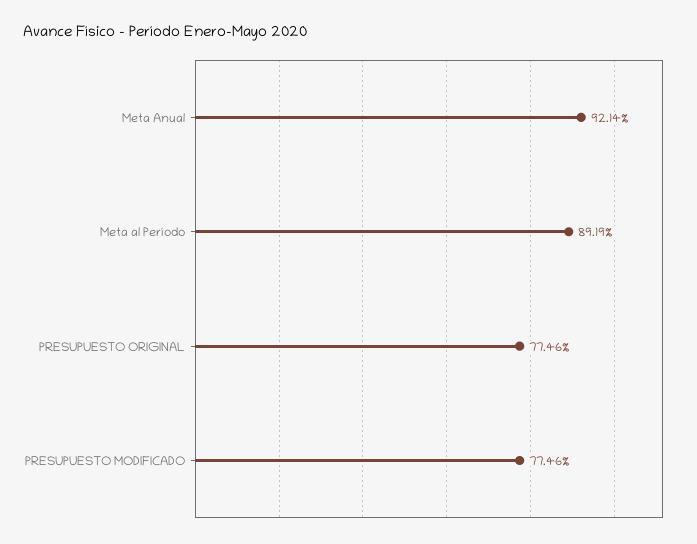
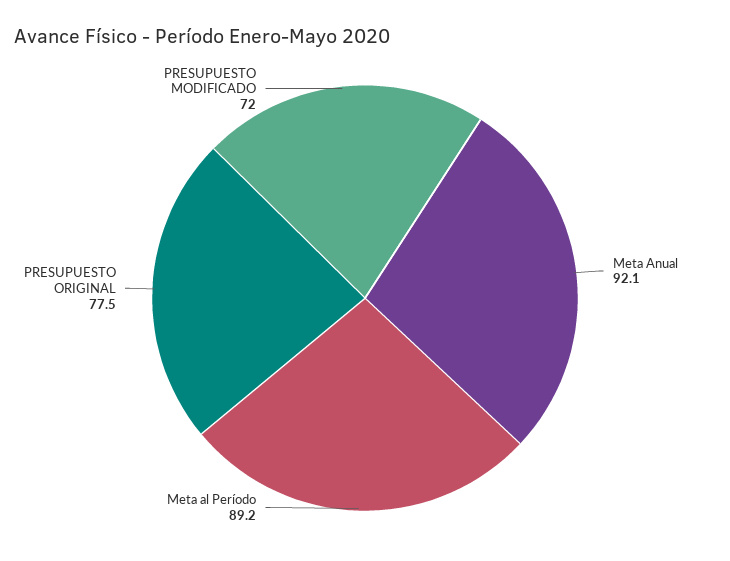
PRESUPUESTO MODIFICADO: 77.46 -> 72

